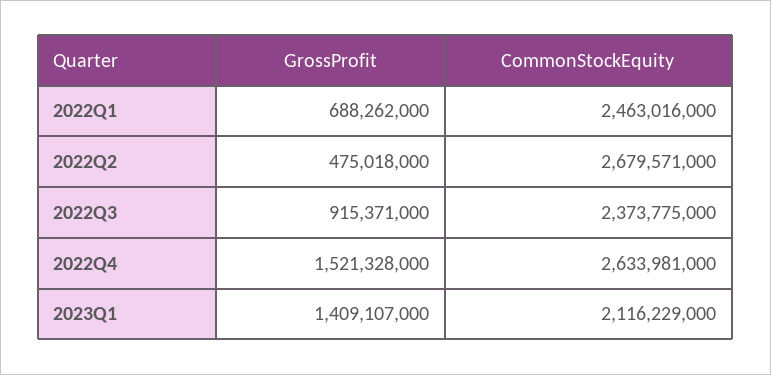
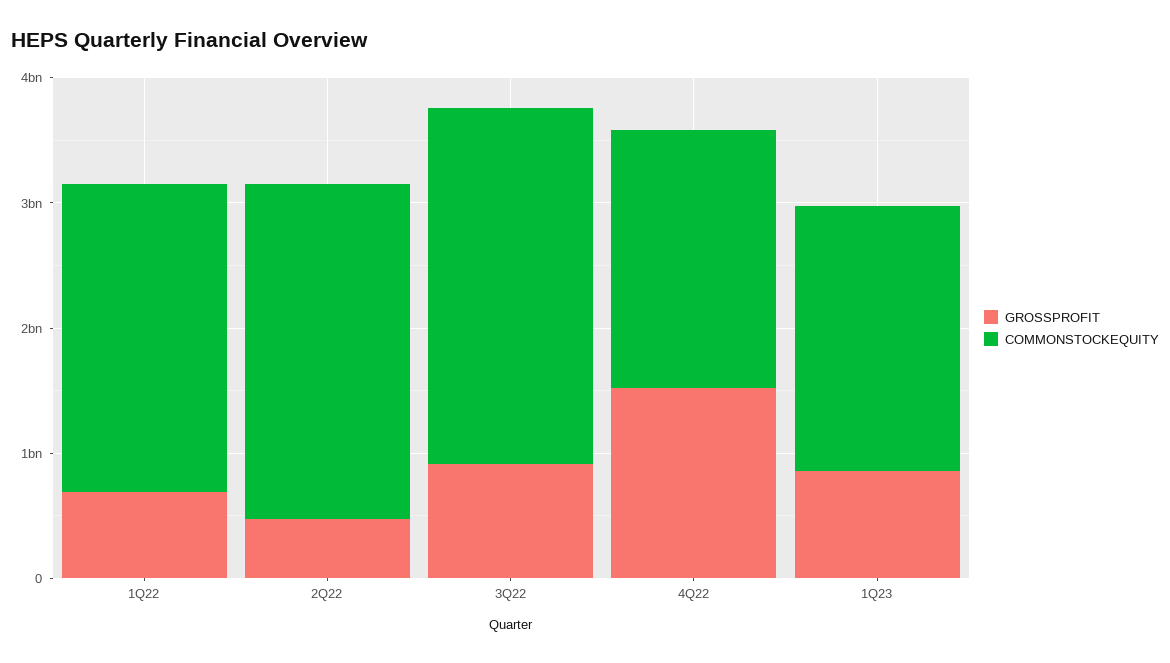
CommonStockEquity, 2022Q3: 2373775000 -> 2800000000
CommonStockEquity, 2022Q4: 2633981000 -> 2000000000
GrossProfit, 2023Q1: 1409107000 -> 800000000

